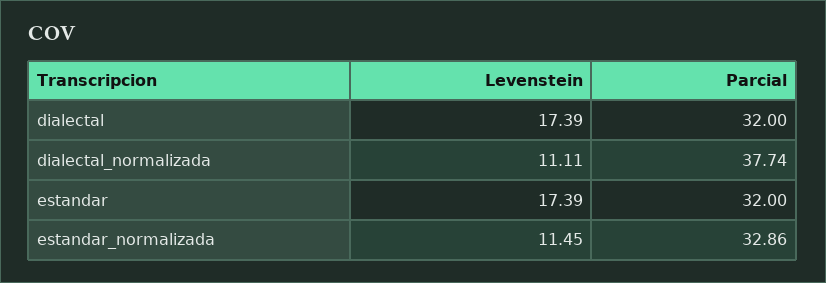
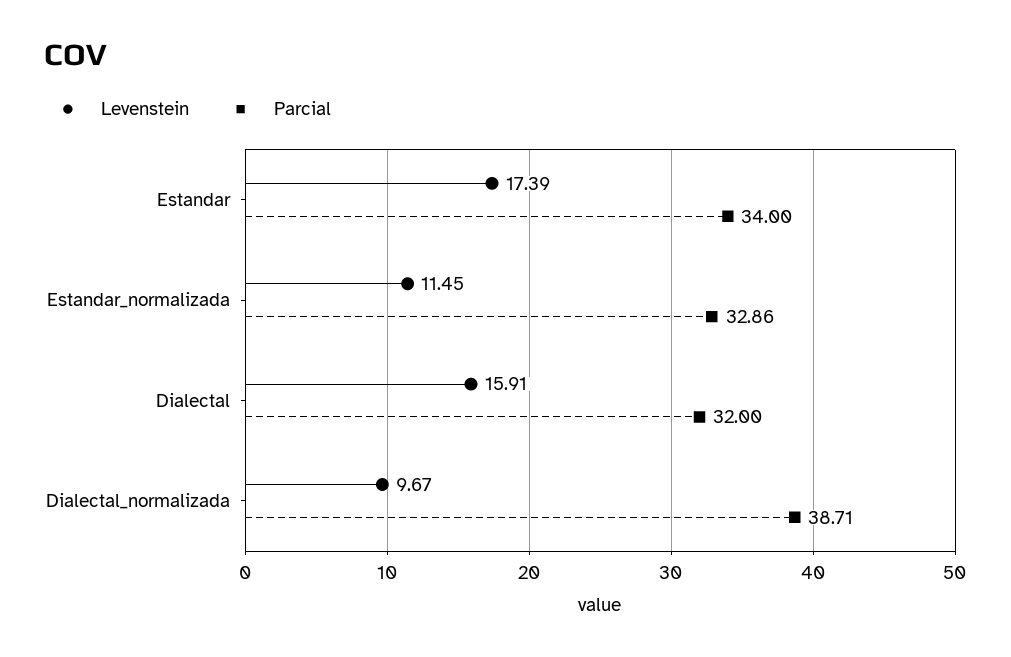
Levenstein, dialectal: 17.39 -> 15.91
Levenstein, dialectal_normalizada: 11.11 -> 9.67
Parcial, dialectal_normalizada: 37.74 -> 38.71
Parcial, estandar: 32 -> 34

